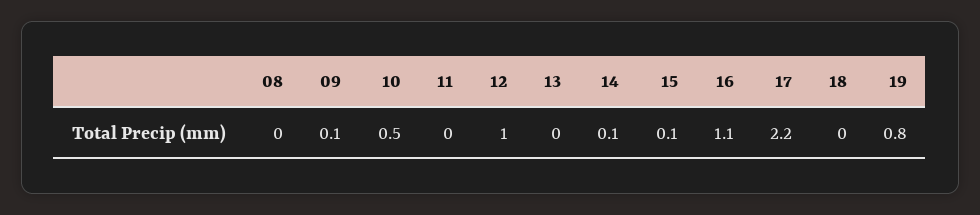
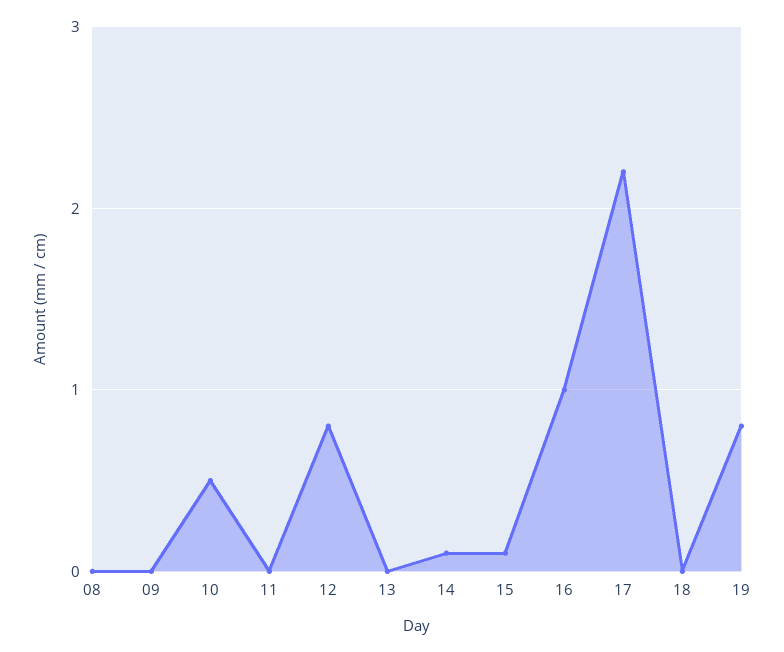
09: 0.1 -> 0
12: 1 -> 0.8
16: 1.1 -> 1

